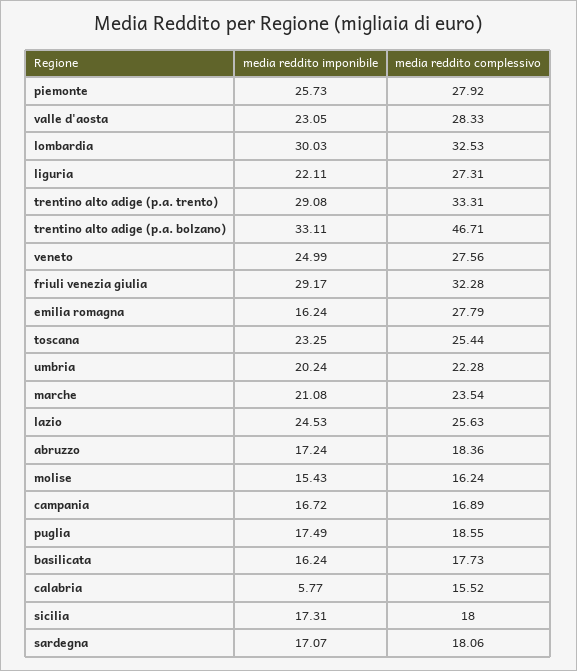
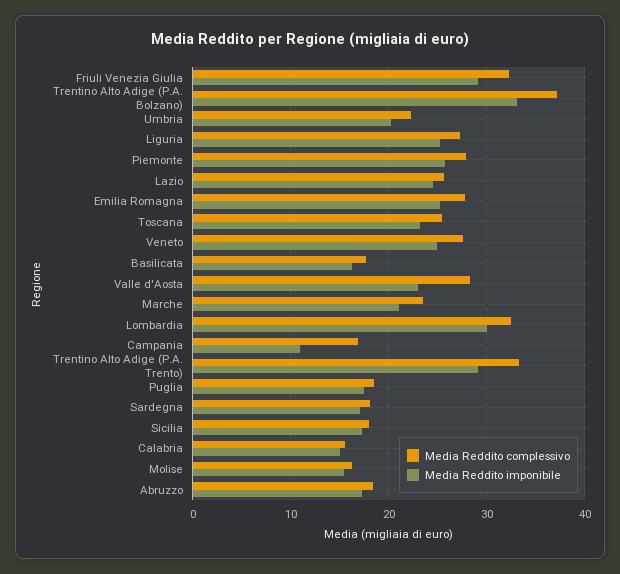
media reddito imponibile, liguria: 22.11 -> 25
media reddito complessivo, trentino alto adige (p.a. bolzano): 46.71 -> 37
media reddito imponibile, emilia romagna: 16.24 -> 25
media reddito imponibile, campania: 16.72 -> 11
media reddito imponibile, calabria: 5.77 -> 15

